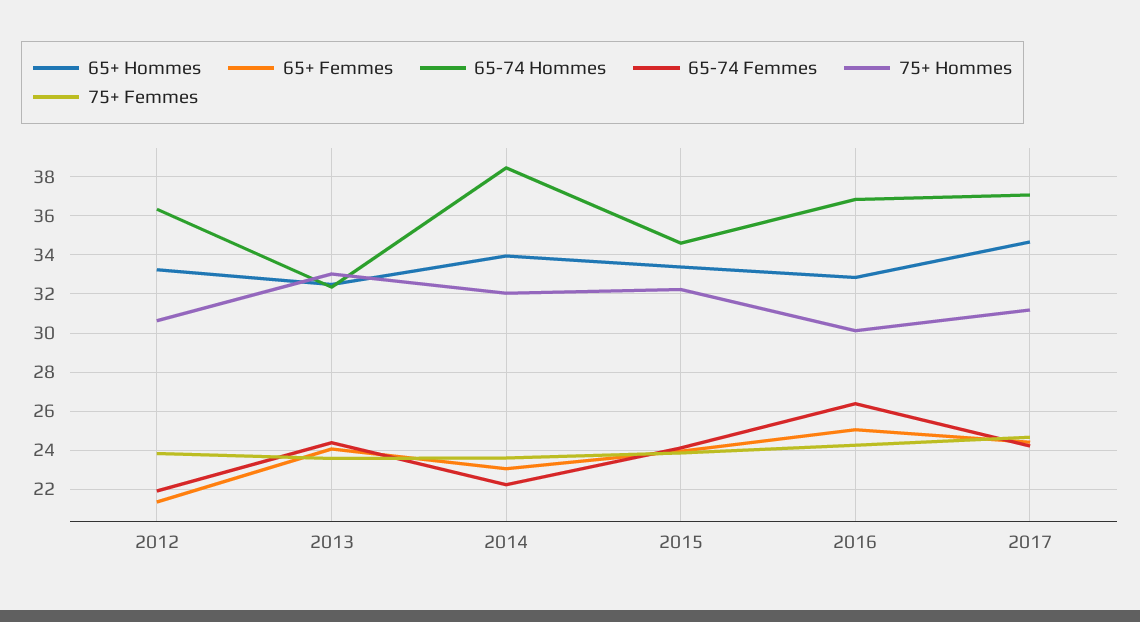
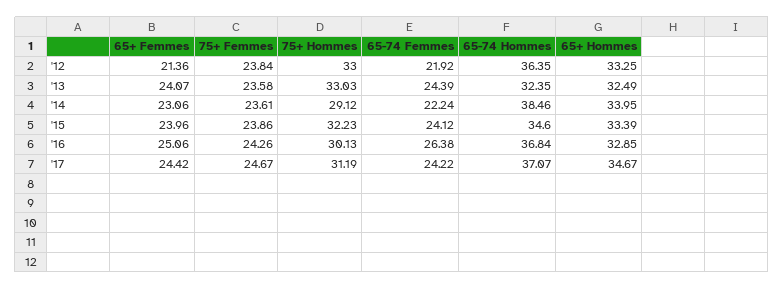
75+ Hommes, 2012: 30.5 -> 33
75+ Hommes, 2014: 32 -> 29.12

